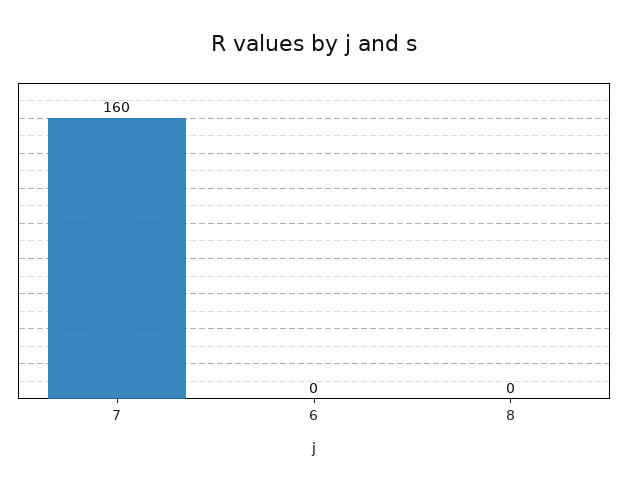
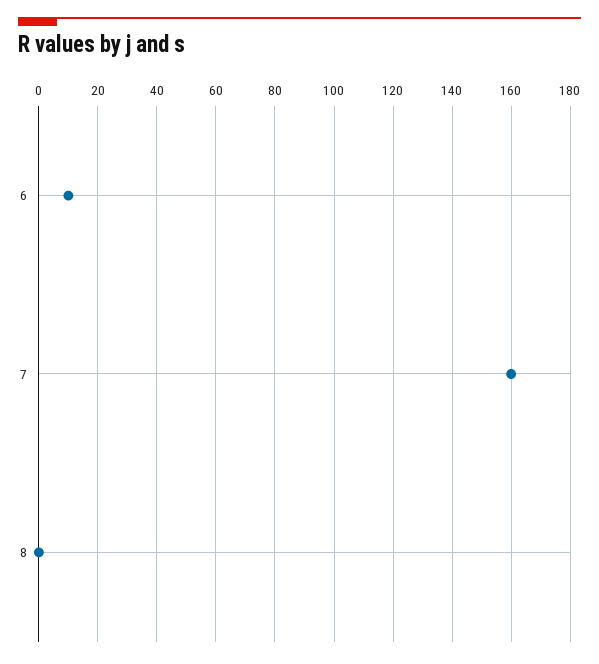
6: 0 -> 10

